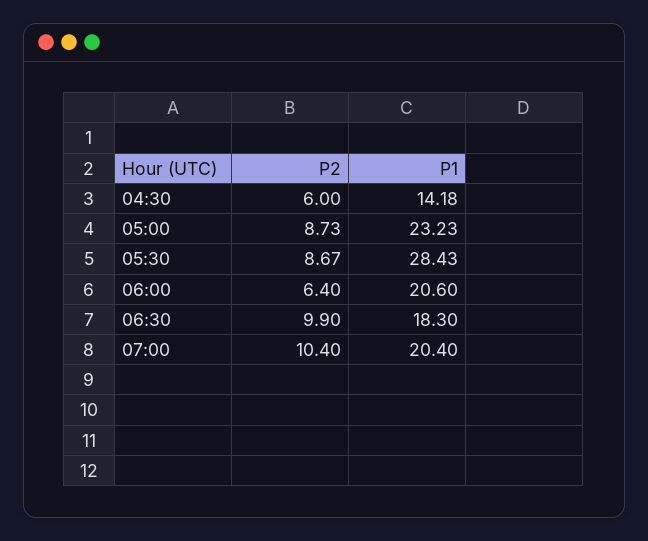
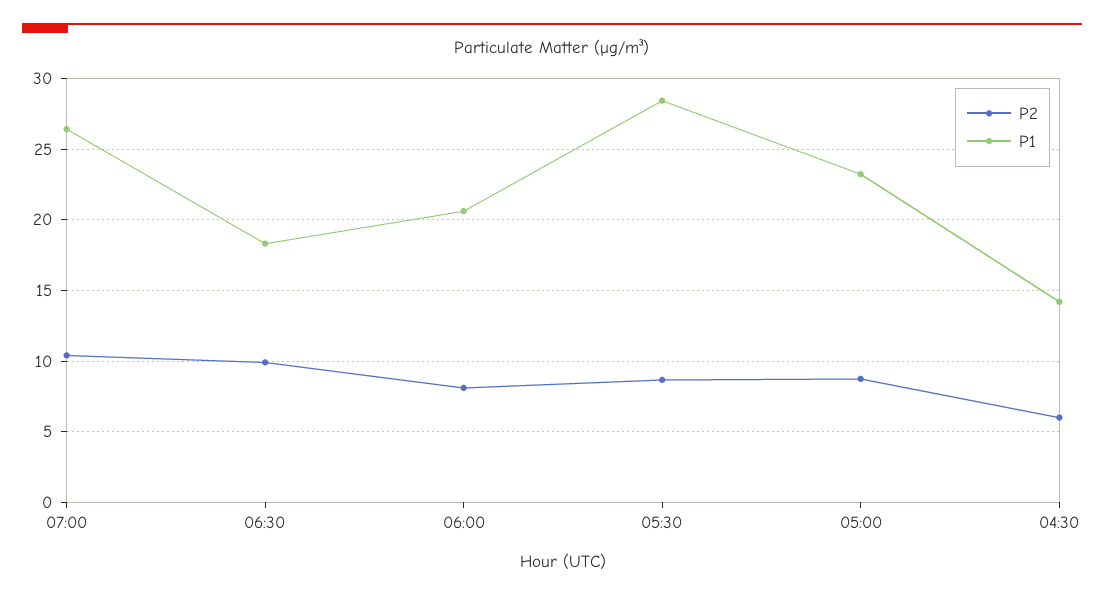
P2, 06:00: 6.4 -> 8
P1, 07:00: 20.4 -> 26.5

